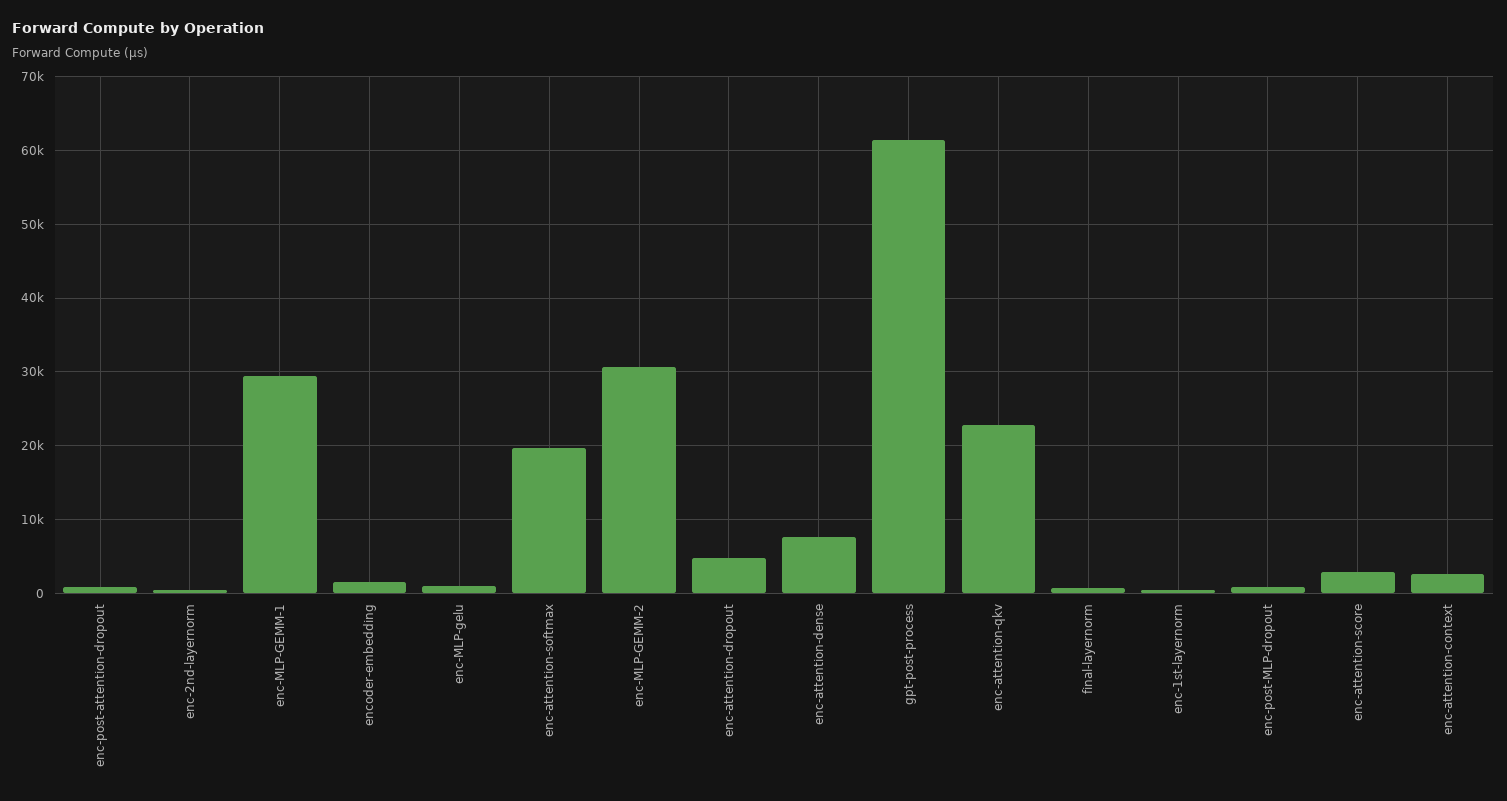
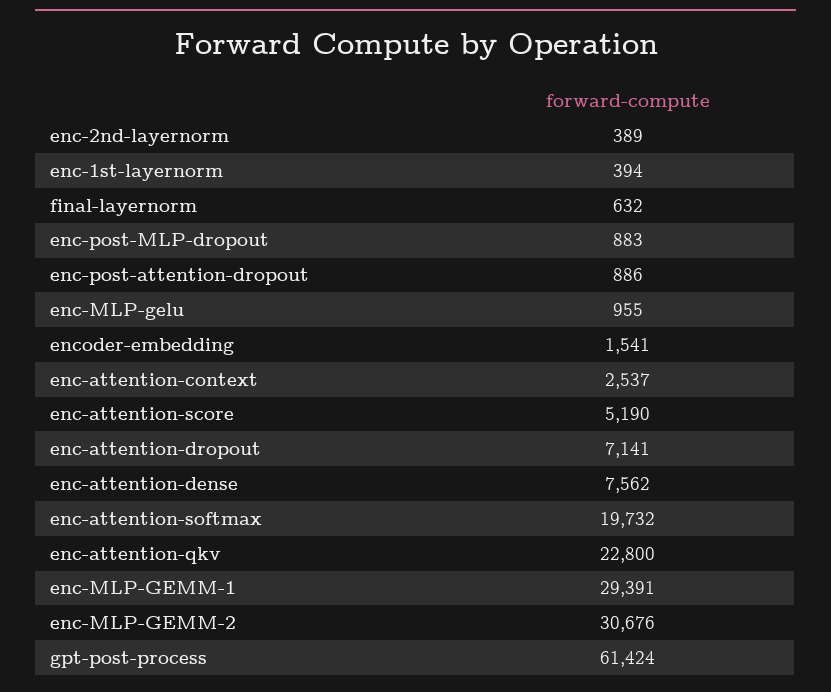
enc-attention-dropout: 5000 -> 7141
enc-attention-score: 3000 -> 5190

